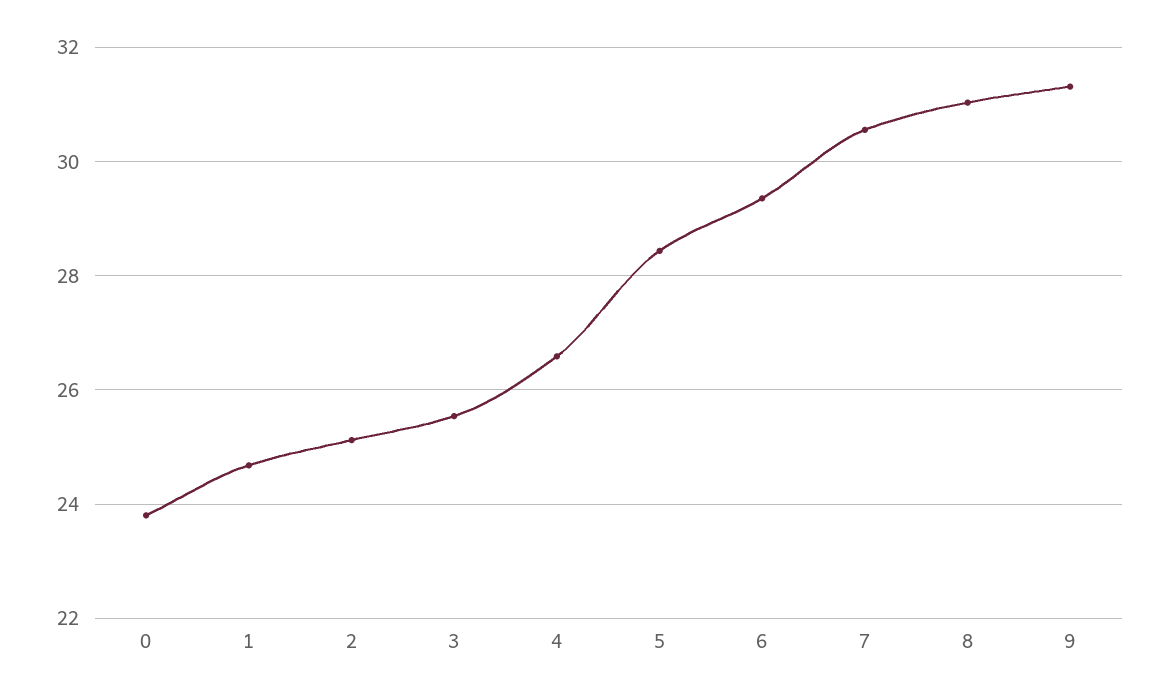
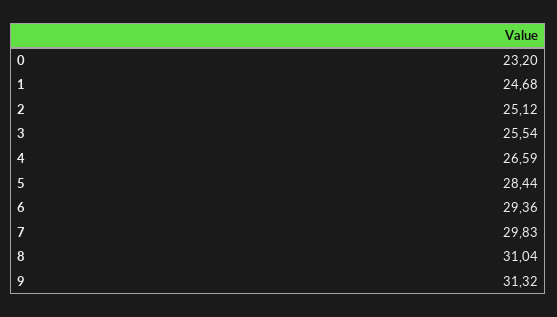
0: 23.8 -> 23.2
7: 30.6 -> 29.83

